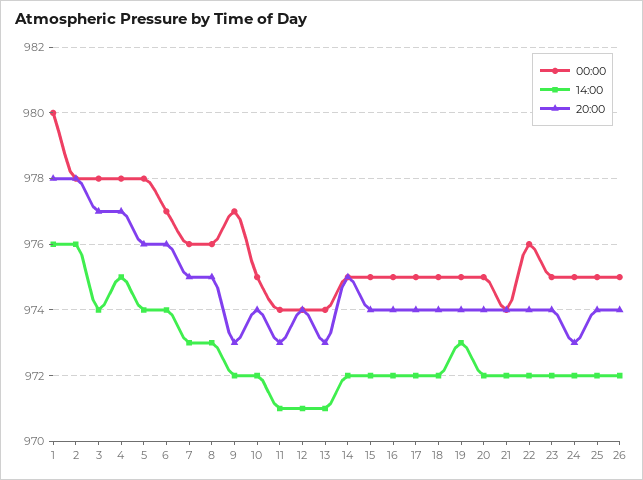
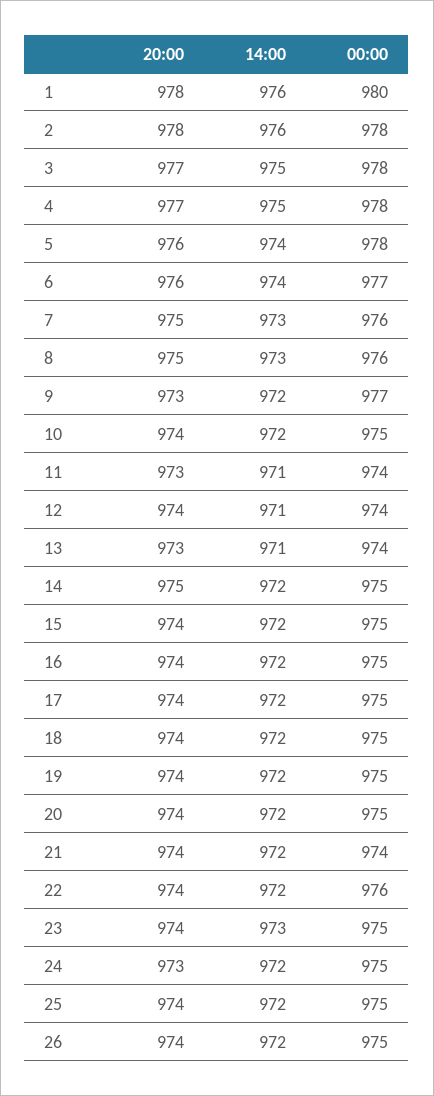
14:00, 3: 974 -> 975
14:00, 19: 973 -> 972
14:00, 23: 972 -> 973

